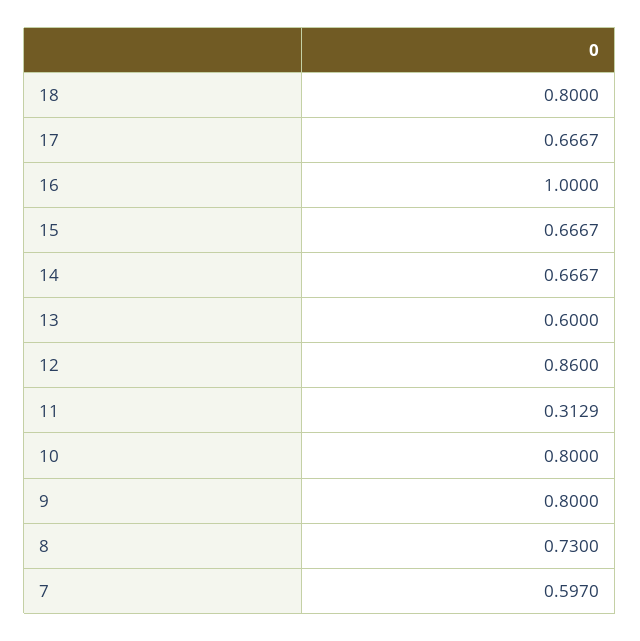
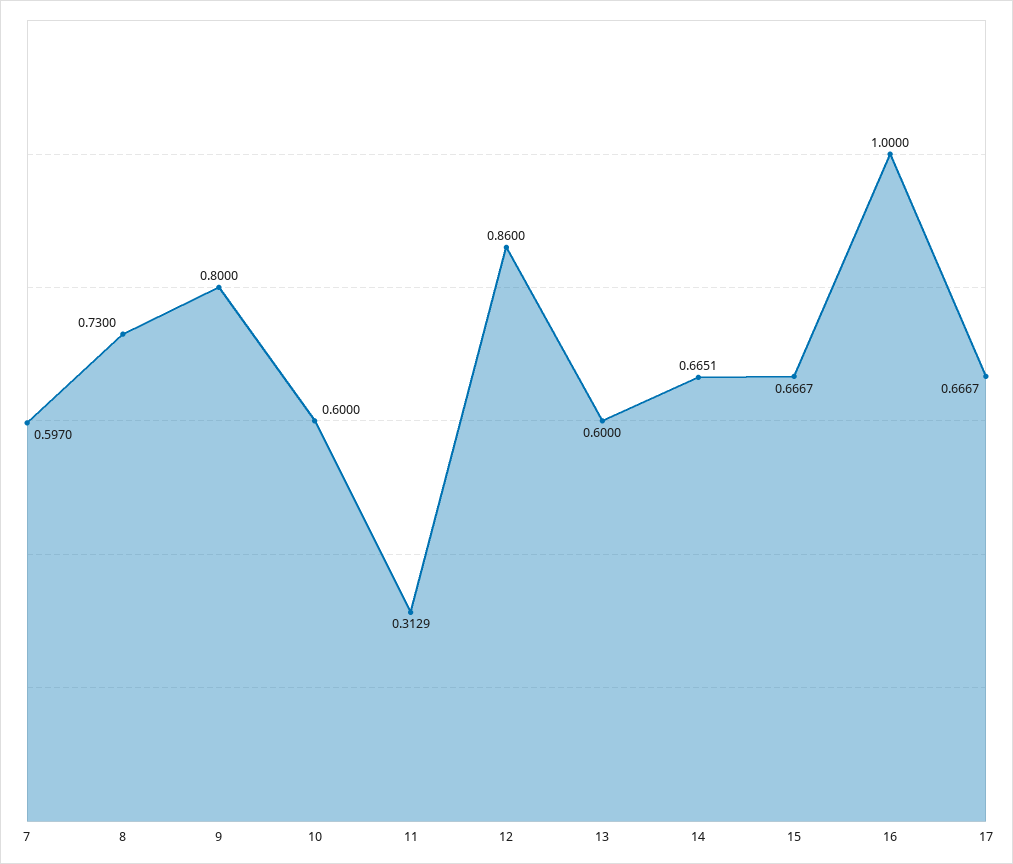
18: 0.8 -> none
14: 0.6667 -> 0.6651
10: 0.8 -> 0.6

